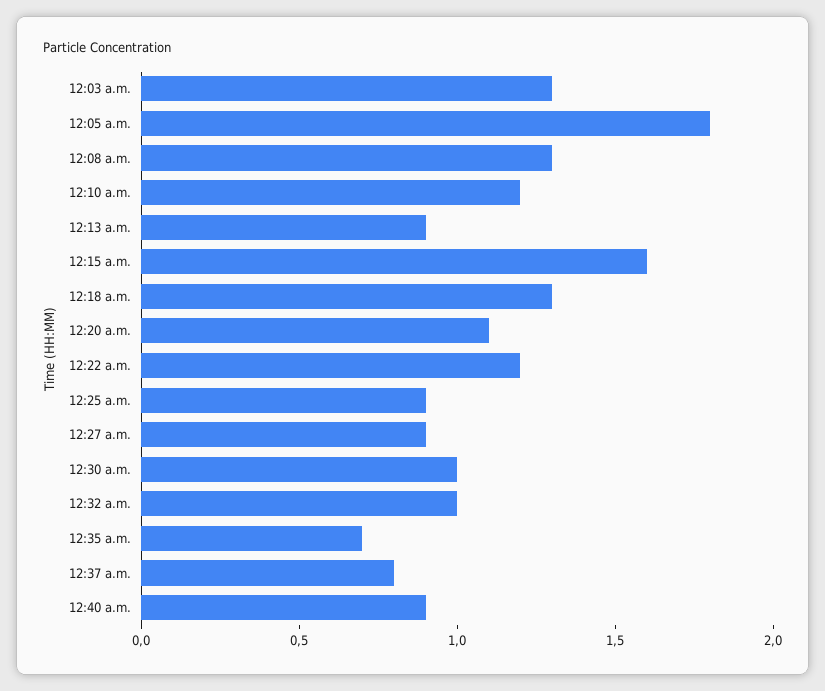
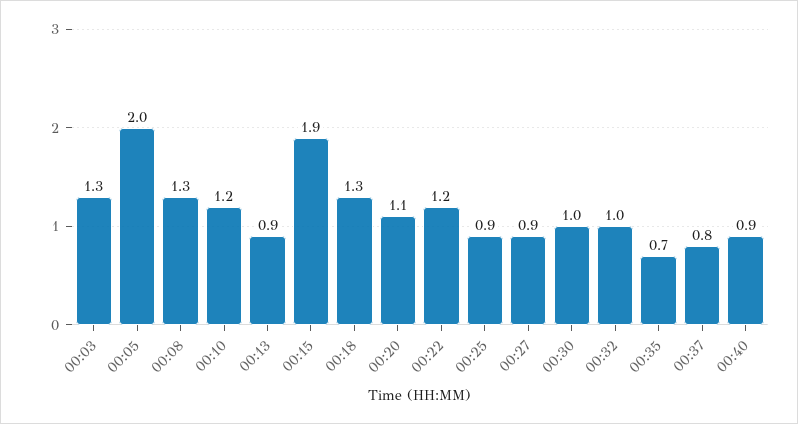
12:05 a.m.: 1.8 -> 2
12:15 a.m.: 1.6 -> 1.9

